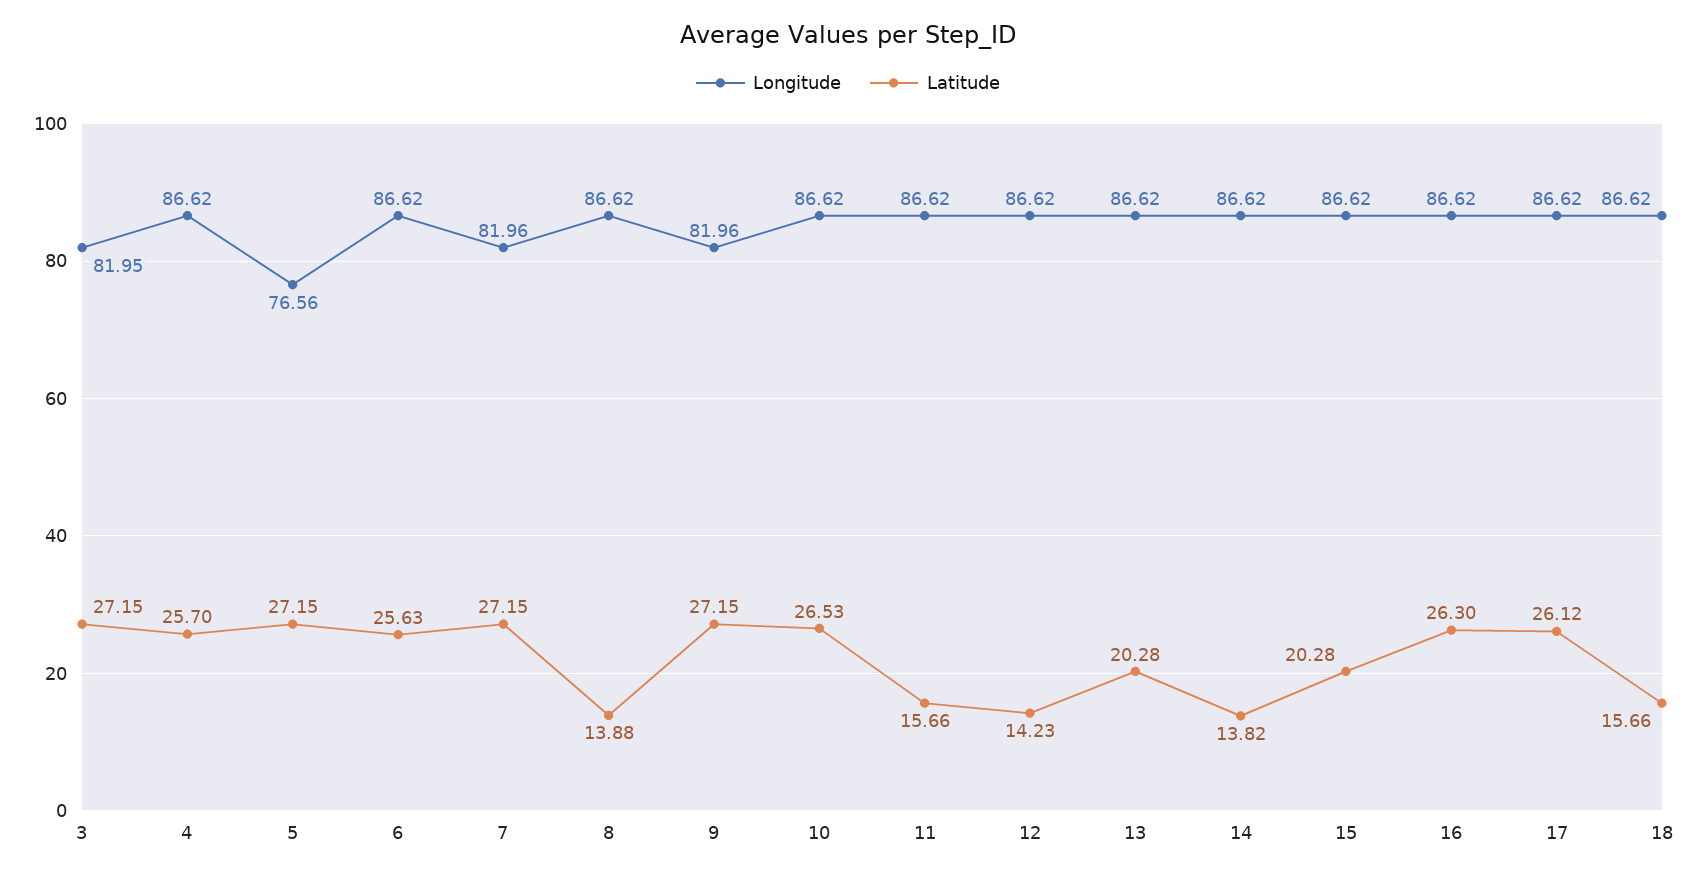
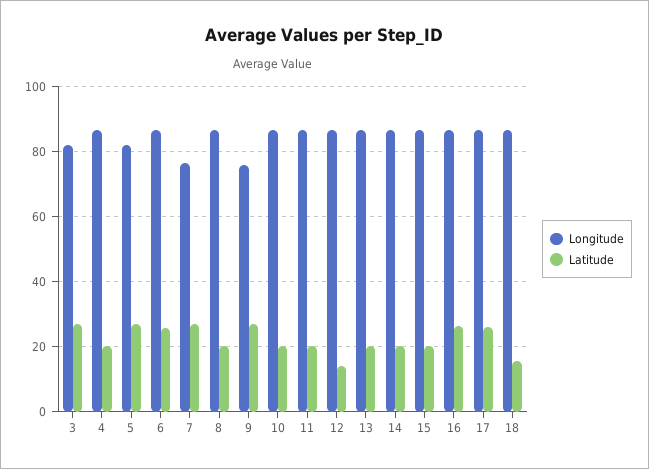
Latitude, 4: 25.7 -> 20
Longitude, 5: 76.56 -> 82
Longitude, 7: 81.96 -> 76
Latitude, 8: 13.88 -> 20
Longitude, 9: 81.96 -> 76
Latitude, 10: 26.53 -> 20
Latitude, 11: 15.66 -> 20
Latitude, 14: 13.82 -> 20

